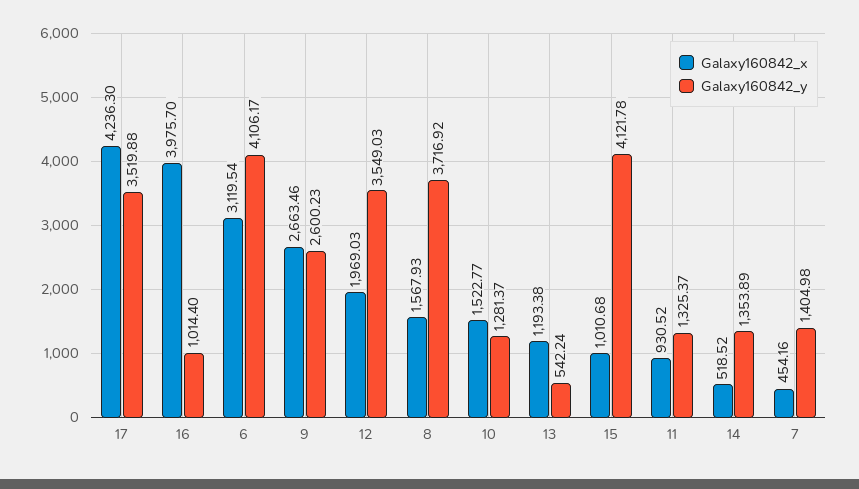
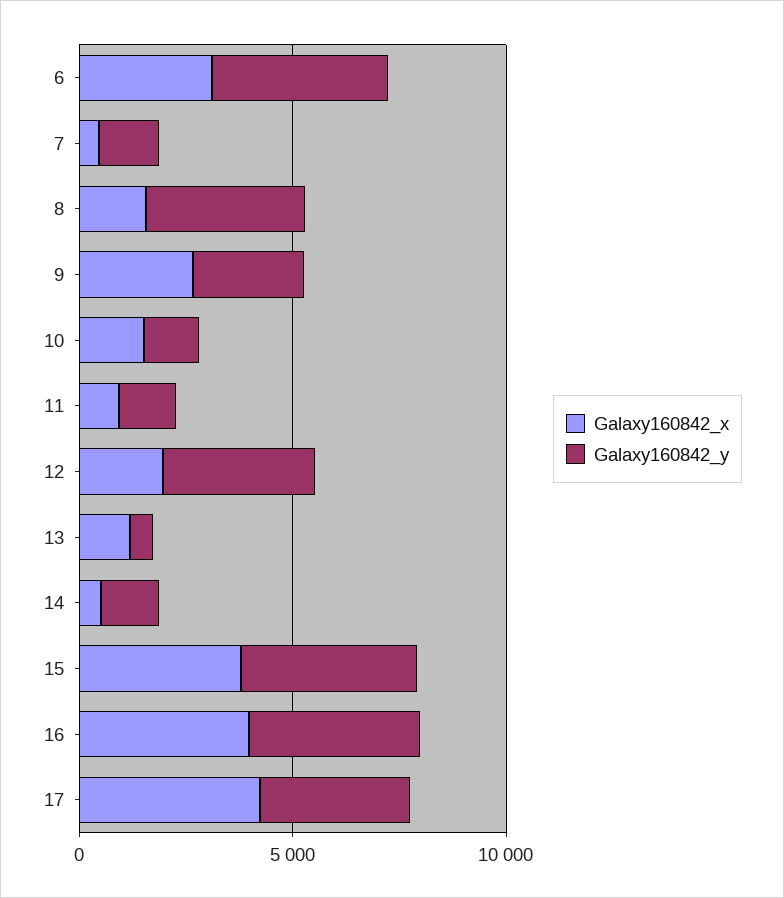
Galaxy160842_y, 16: 1014.4 -> 4000
Galaxy160842_x, 15: 1010.68 -> 4000

